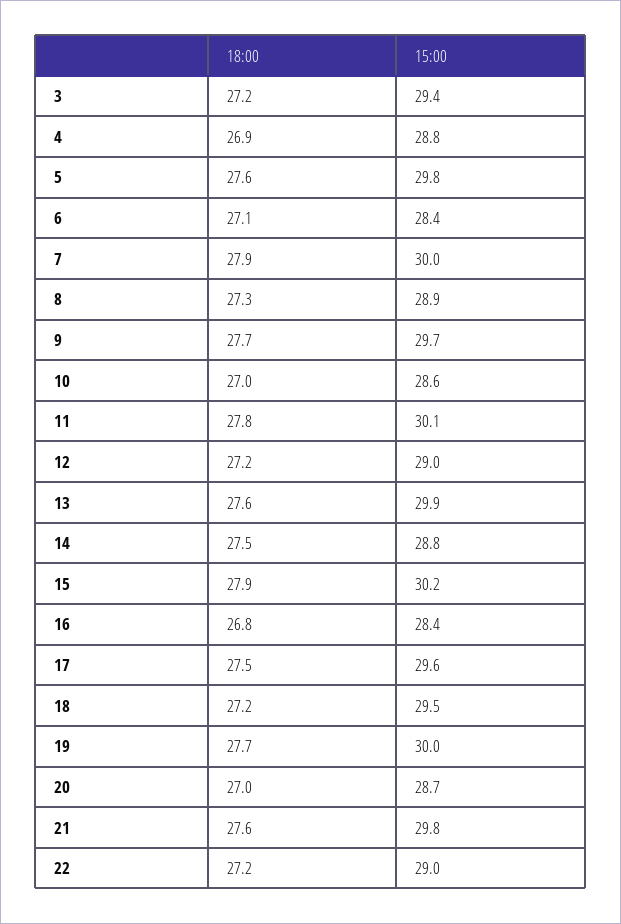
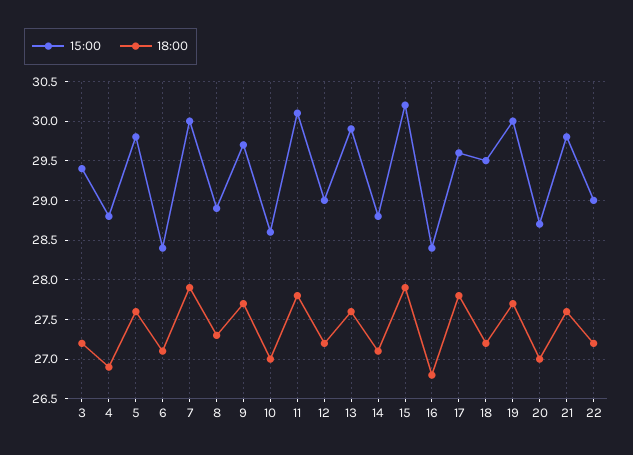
18:00, 14: 27.5 -> 27.1
18:00, 17: 27.5 -> 27.8

